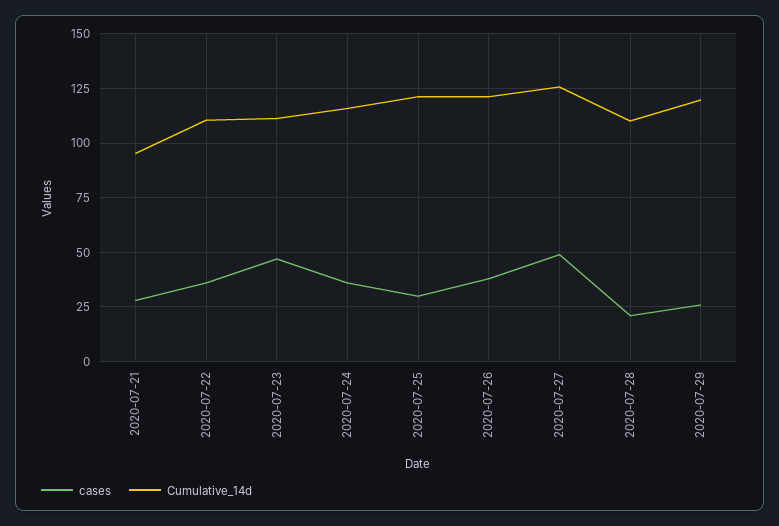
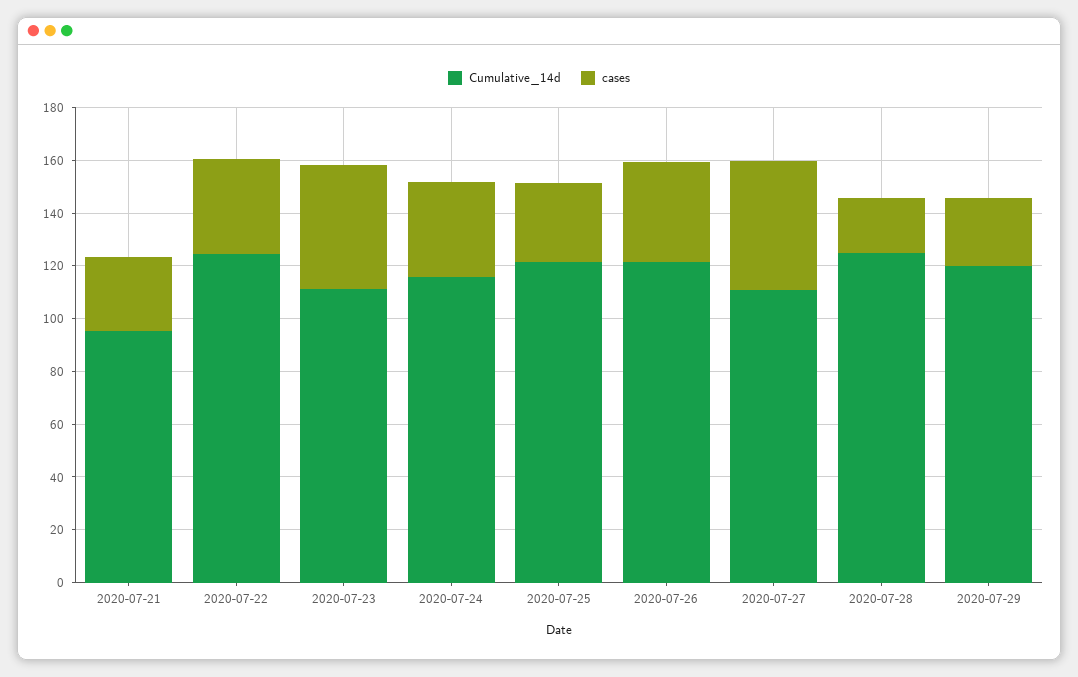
Cumulative_14d, 2020-07-22: 110 -> 125
Cumulative_14d, 2020-07-27: 125 -> 110
Cumulative_14d, 2020-07-28: 110 -> 125

